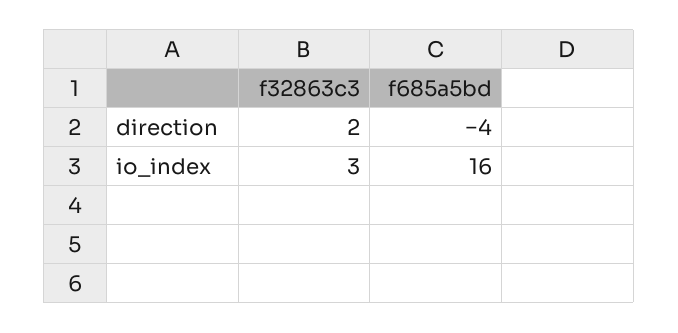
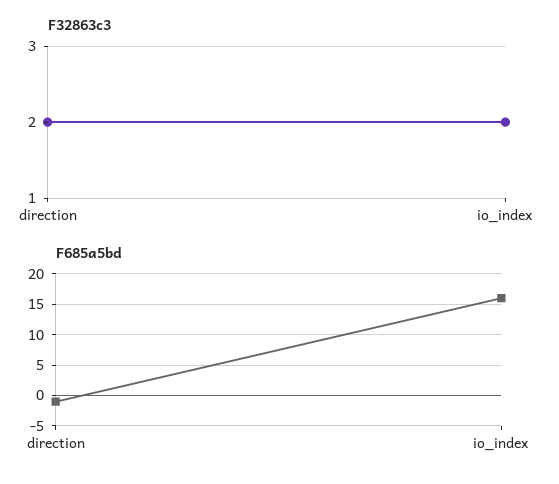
f685a5bd, direction: -4 -> -1
f32863c3, io_index: 3 -> 2

